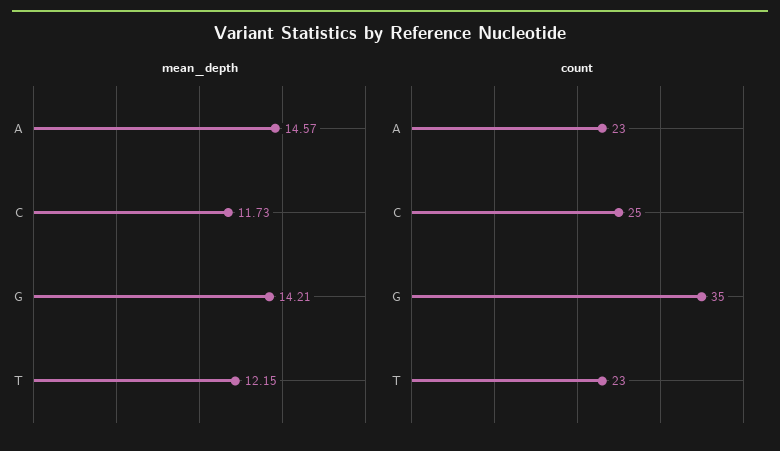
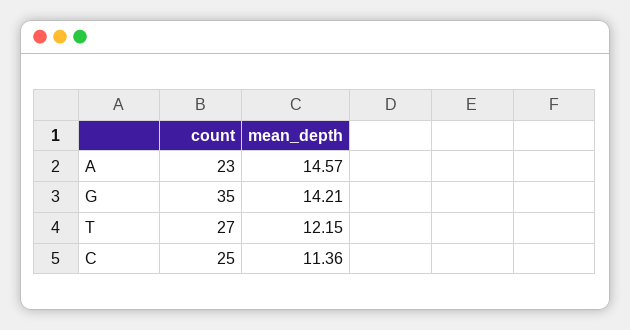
mean_depth, C: 11.73 -> 11.36
count, T: 23 -> 27

